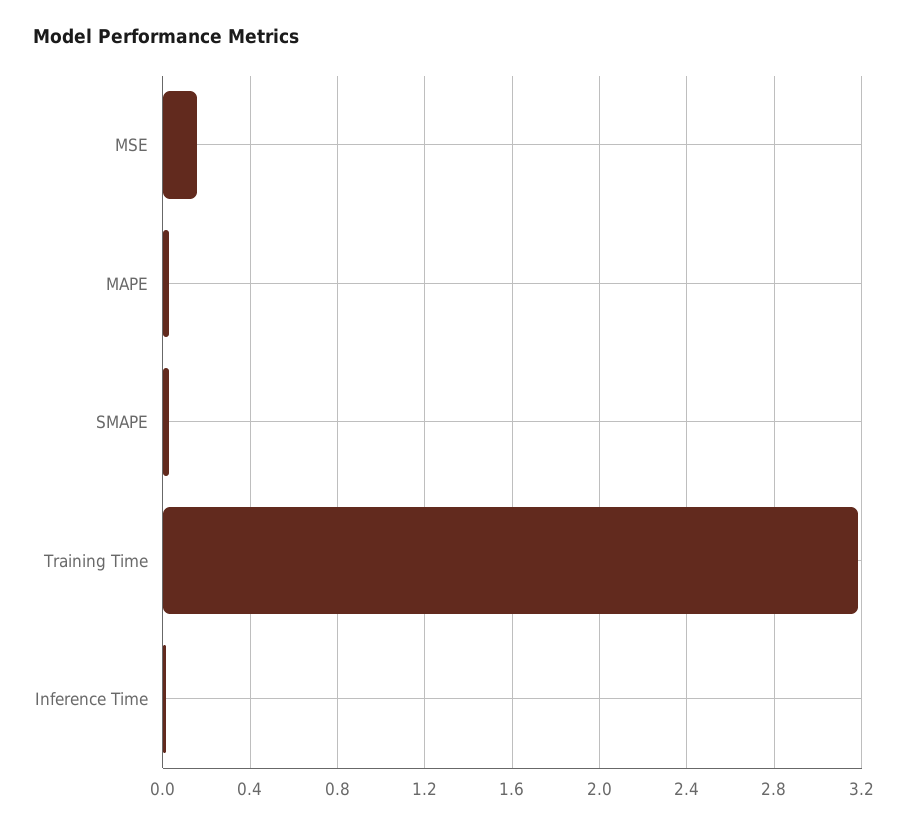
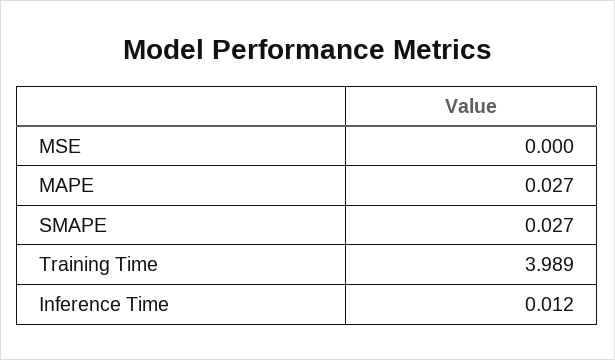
MSE: 0.15 -> 0
Training Time: 3.2 -> 3.989

